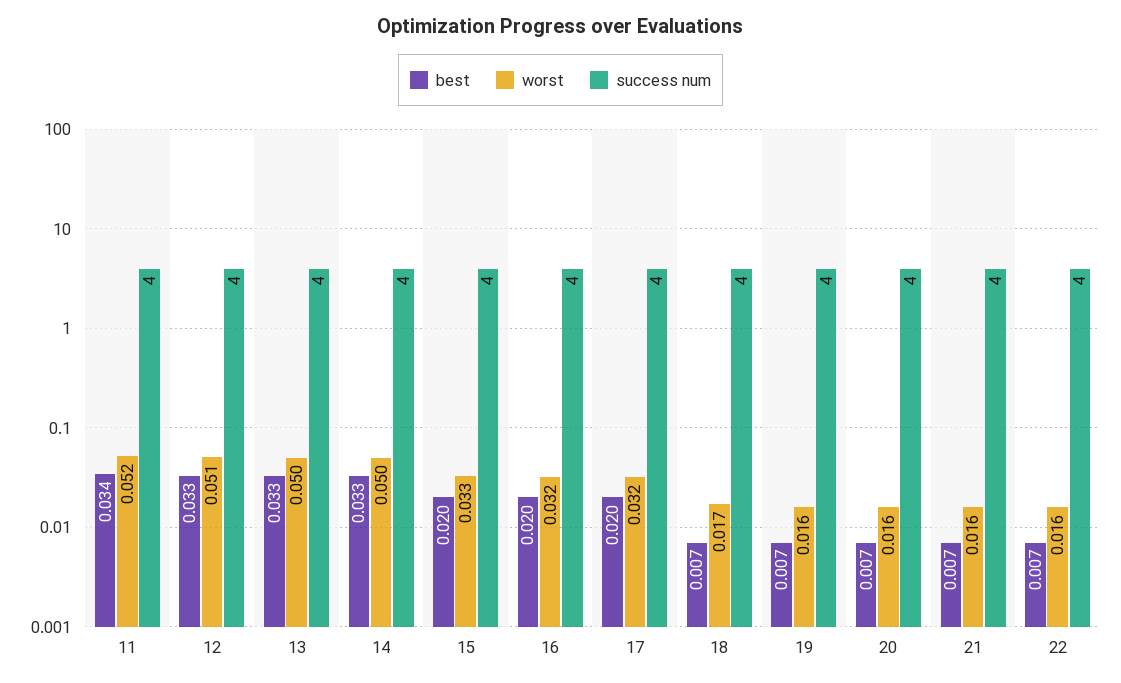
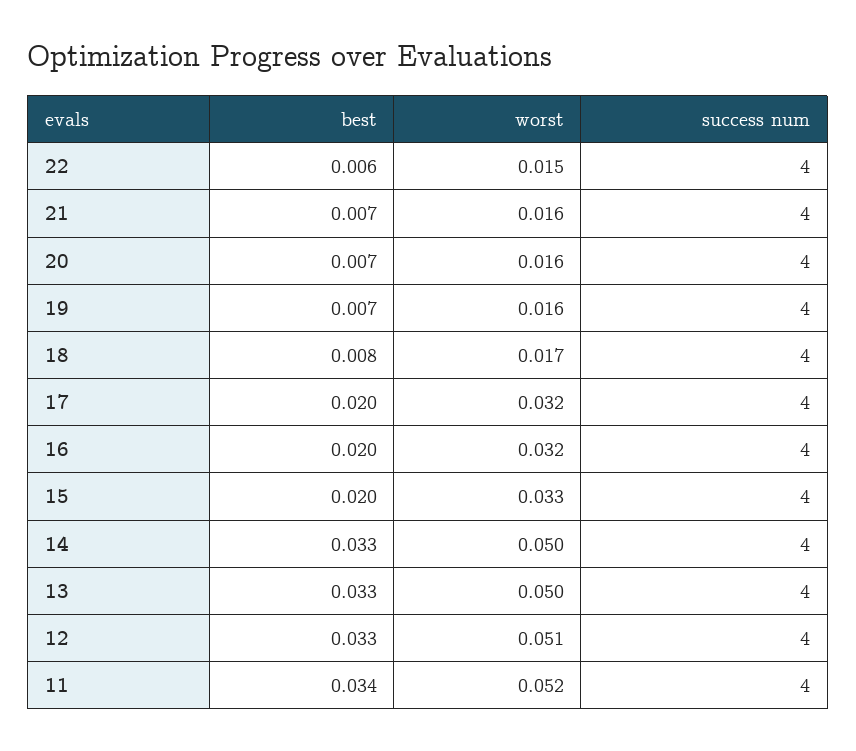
best, 18: 0.007 -> 0.008
best, 22: 0.007 -> 0.006
worst, 22: 0.016 -> 0.015

